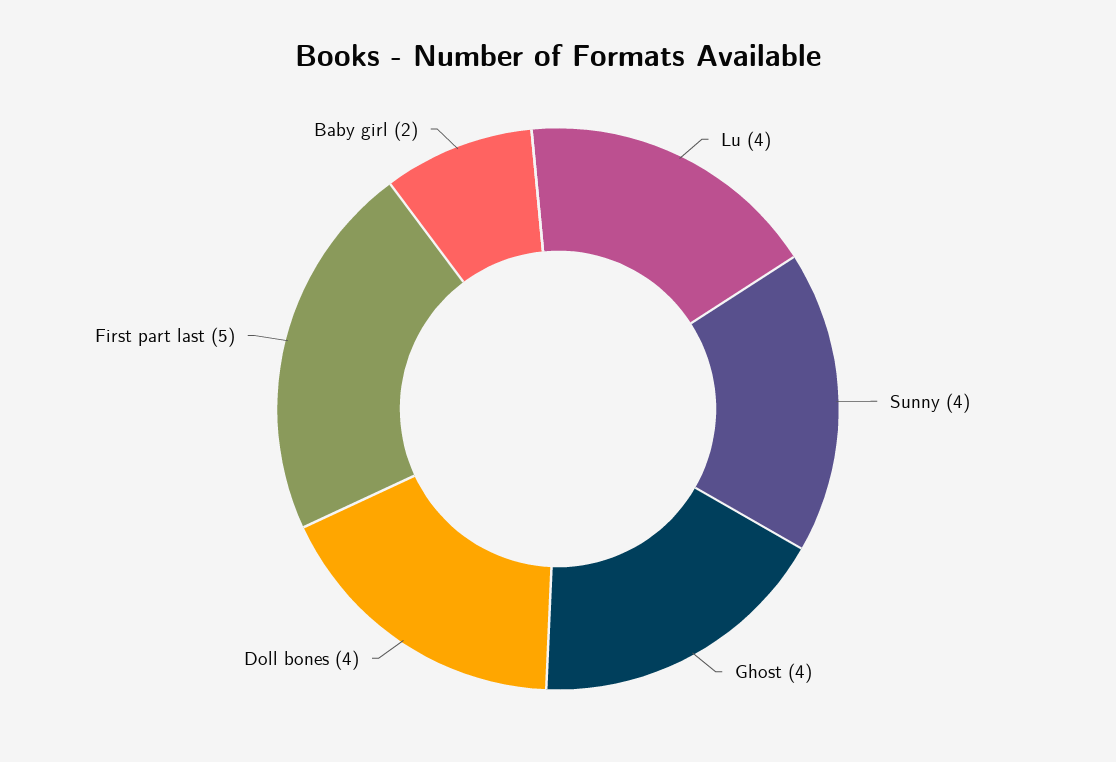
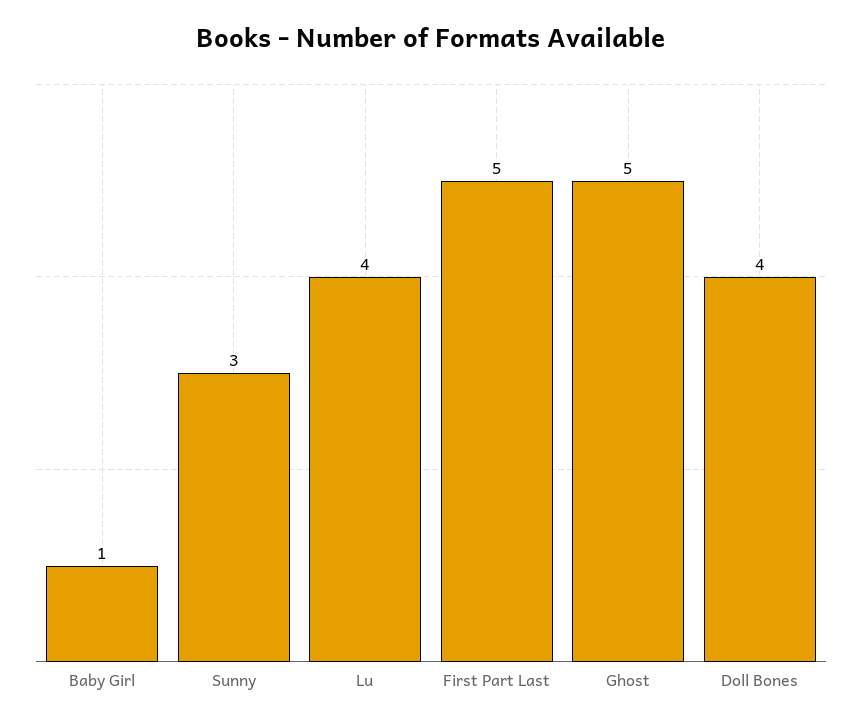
Sunny: 4 -> 3
Ghost: 4 -> 5
Baby girl: 2 -> 1

